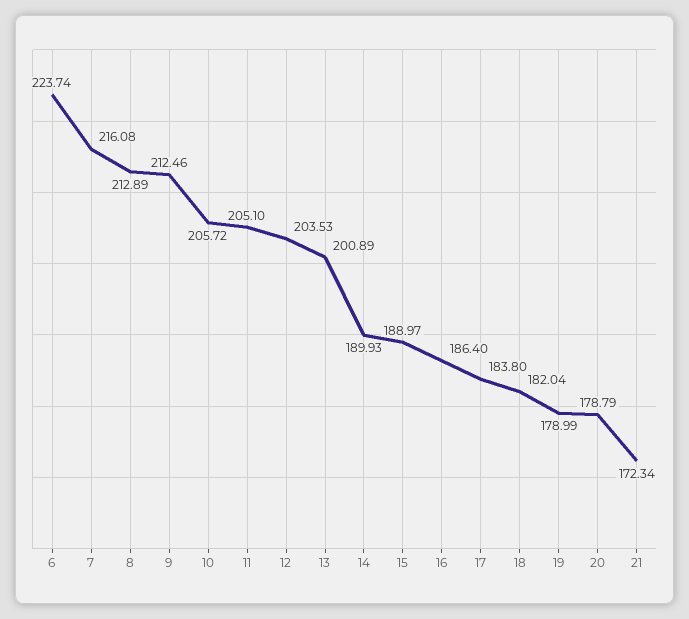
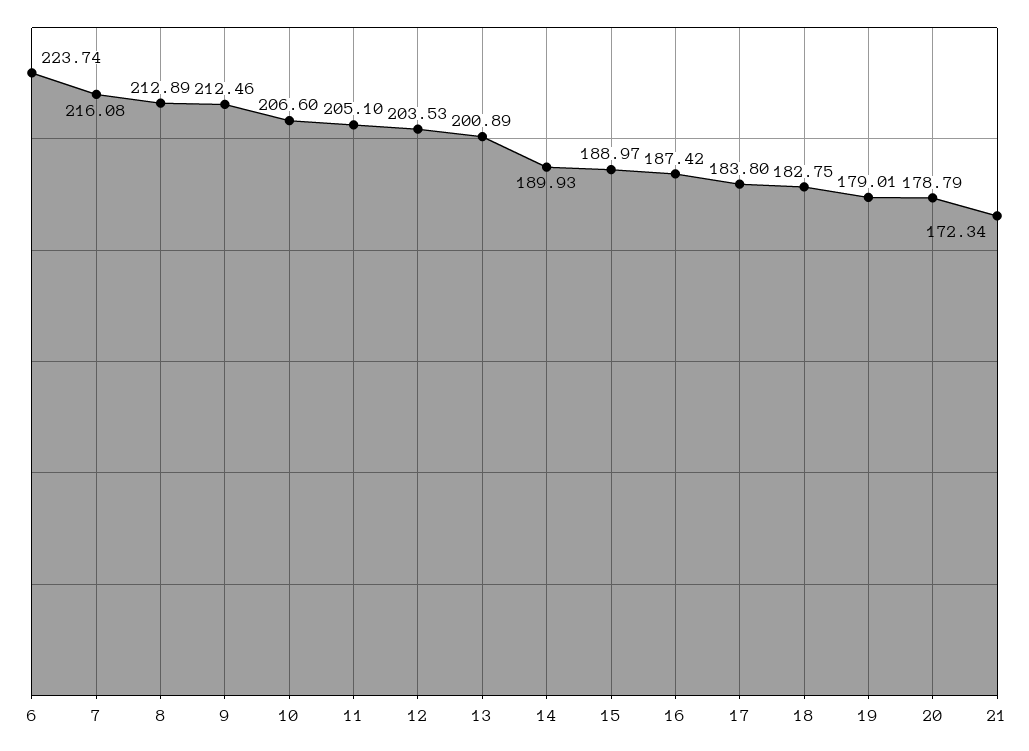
10: 205.72 -> 206.6
16: 186.4 -> 187.42
18: 182.04 -> 182.75
19: 178.99 -> 179.01

